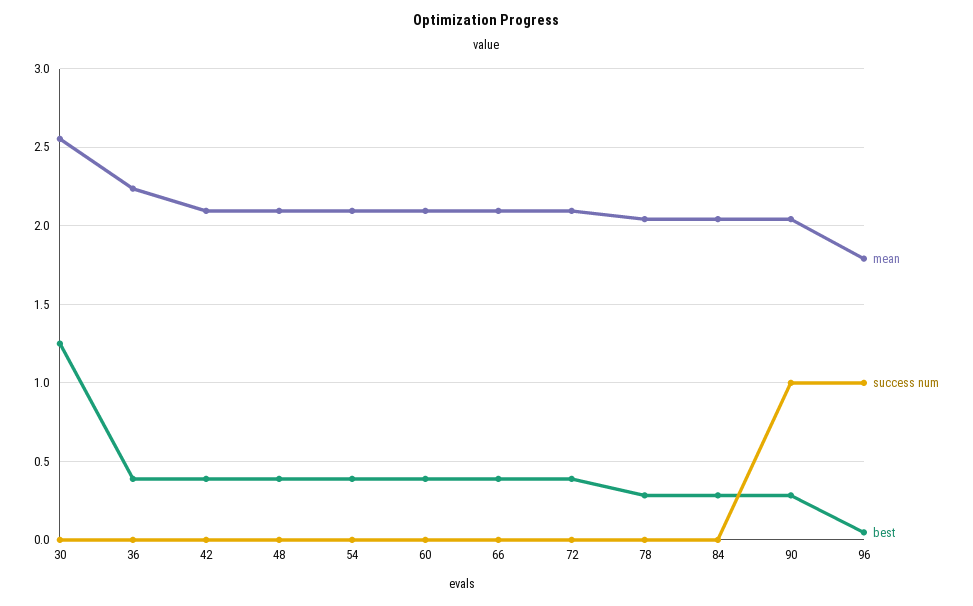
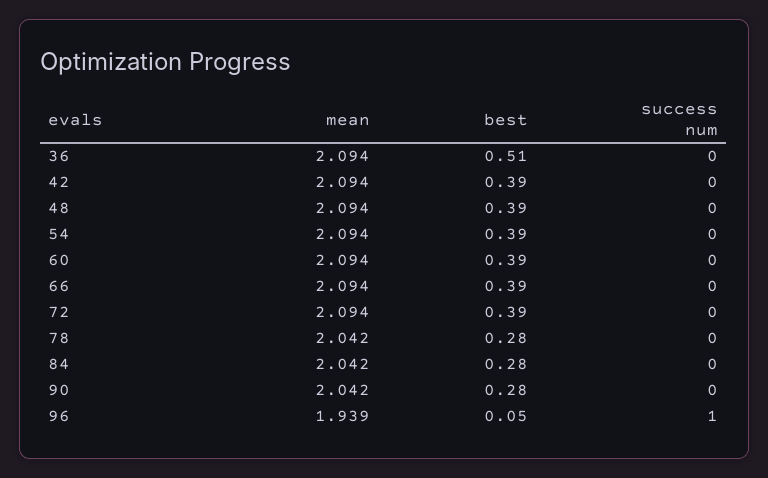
mean, 30: 2.55 -> none
success num, 30: 0 -> none
best, 30: 1.25 -> none
mean, 36: 2.25 -> 2.094
best, 36: 0.4 -> 0.51
success num, 90: 1 -> 0
mean, 96: 1.8 -> 1.939

